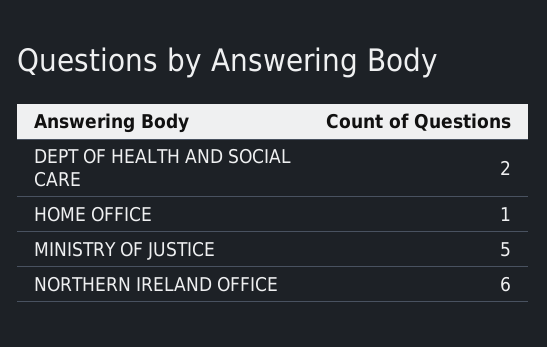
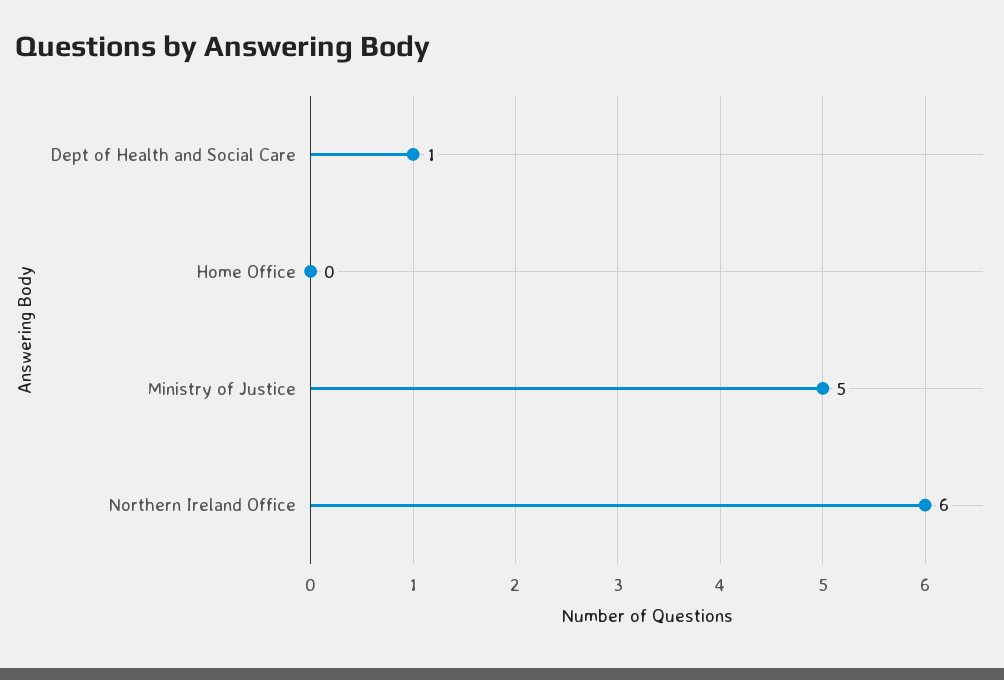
DEPT OF HEALTH AND SOCIAL CARE: 2 -> 1
HOME OFFICE: 1 -> 0

